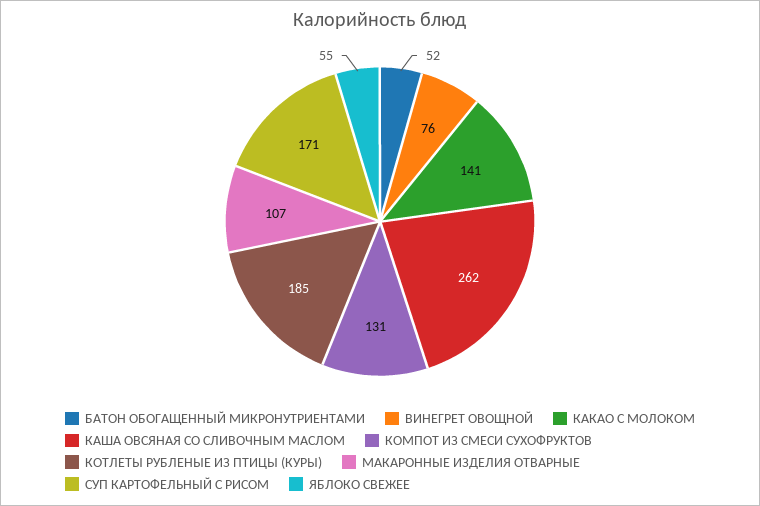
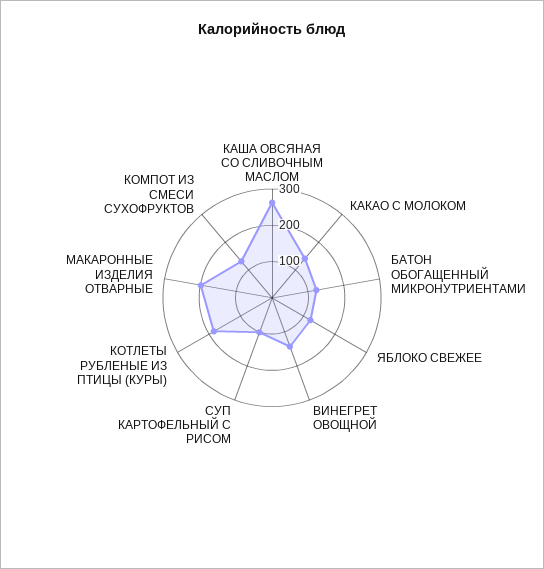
БАТОН ОБОГАЩЕННЫЙ МИКРОНУТРИЕНТАМИ: 52 -> 125
ВИНЕГРЕТ ОВОЩНОЙ: 76 -> 150
МАКАРОННЫЕ ИЗДЕЛИЯ ОТВАРНЫЕ: 107 -> 200
СУП КАРТОФЕЛЬНЫЙ С РИСОМ: 171 -> 100
ЯБЛОКО СВЕЖЕЕ: 55 -> 125

